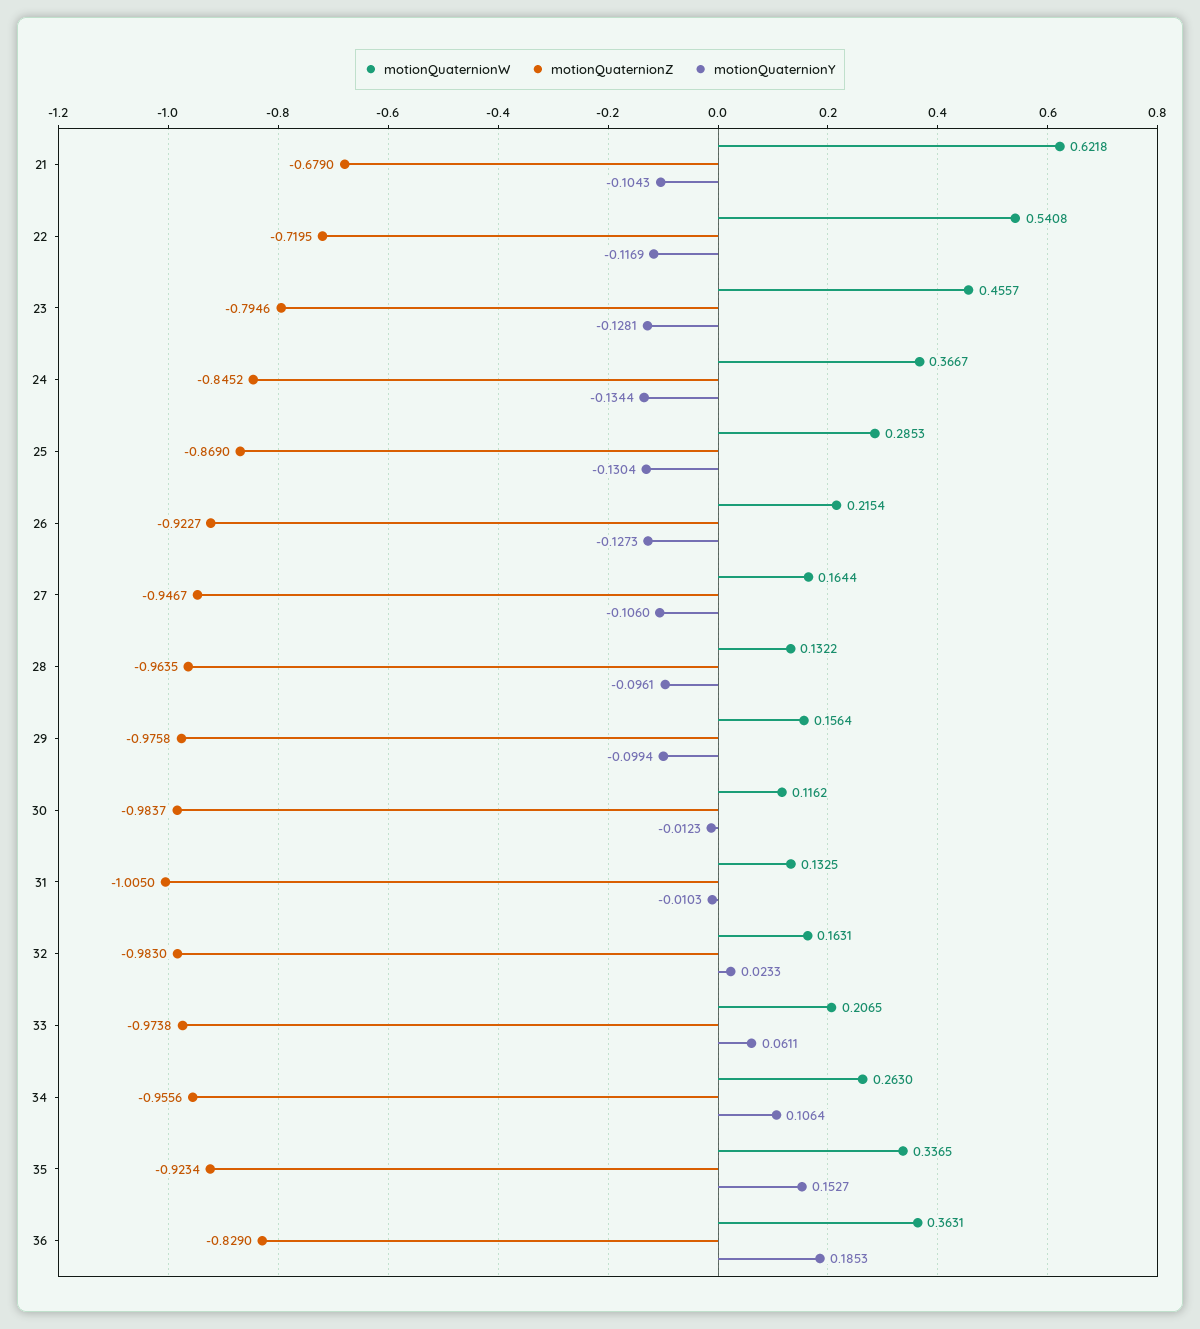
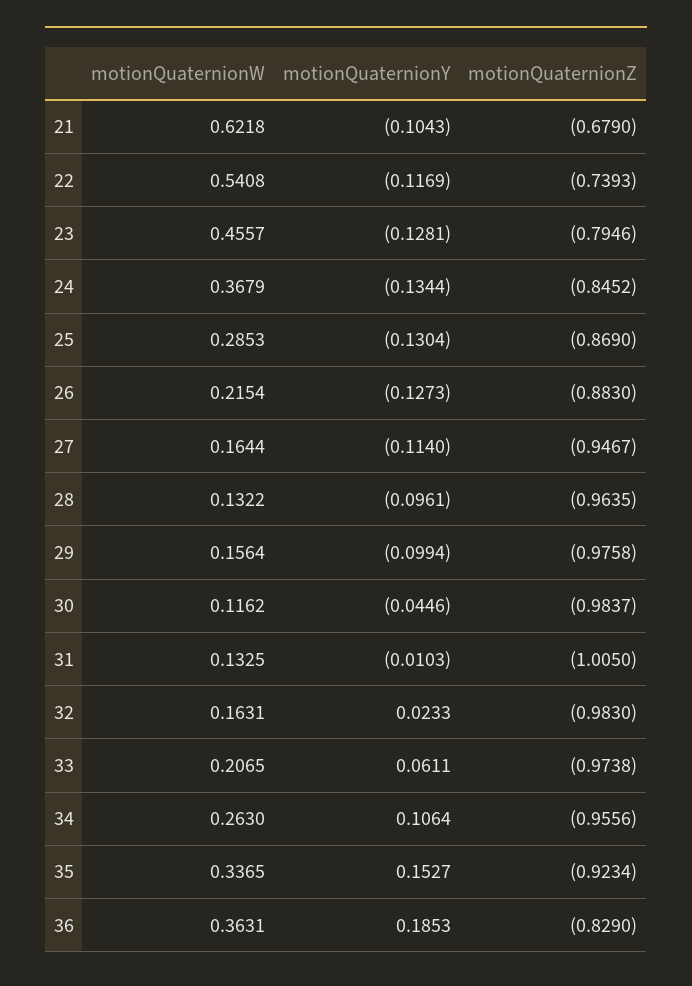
motionQuaternionZ, 22: -0.7195 -> -0.7393
motionQuaternionW, 24: 0.3667 -> 0.3679
motionQuaternionZ, 26: -0.9227 -> -0.883
motionQuaternionY, 27: -0.106 -> -0.114
motionQuaternionY, 30: -0.0123 -> -0.0446

